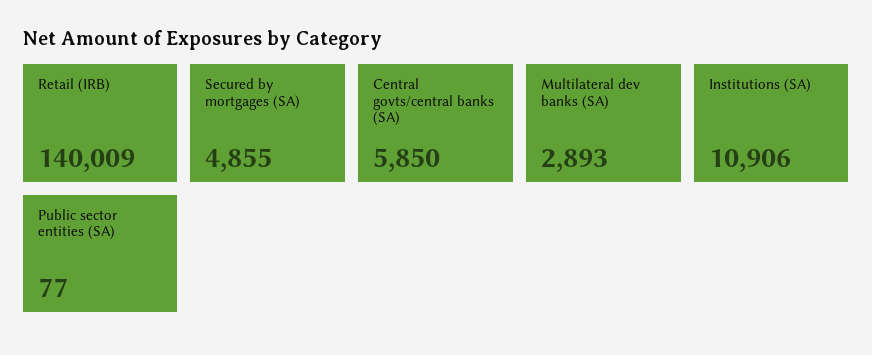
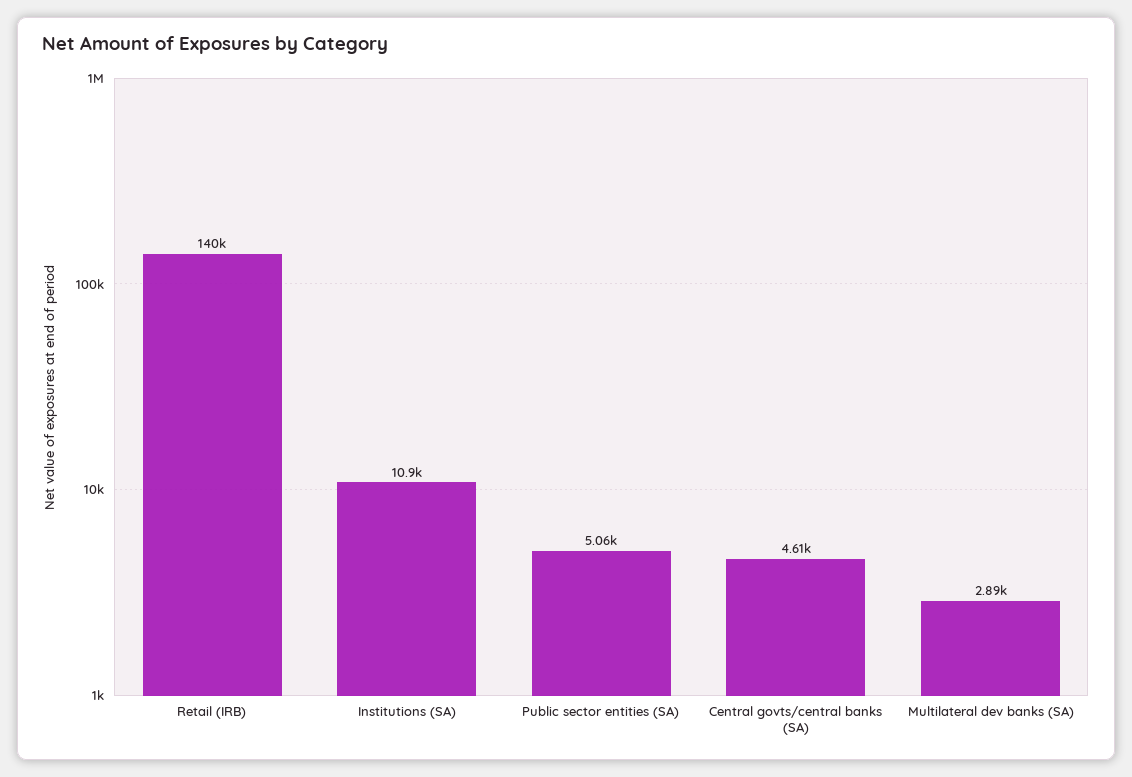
Secured by mortgages (SA): 4855 -> none
Central govts/central banks (SA): 5850 -> 4610
Public sector entities (SA): 77 -> 5060

